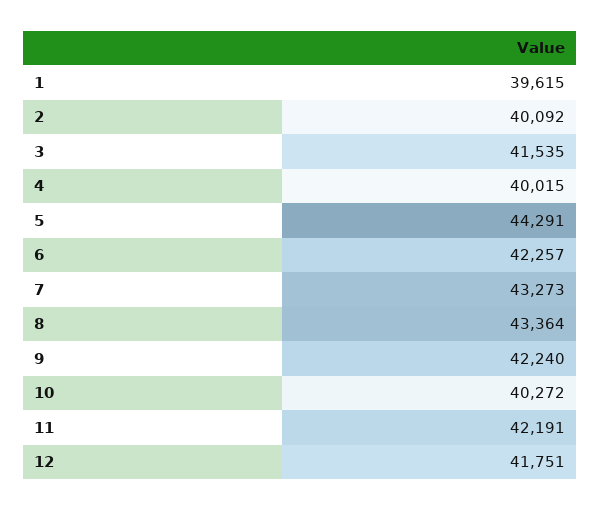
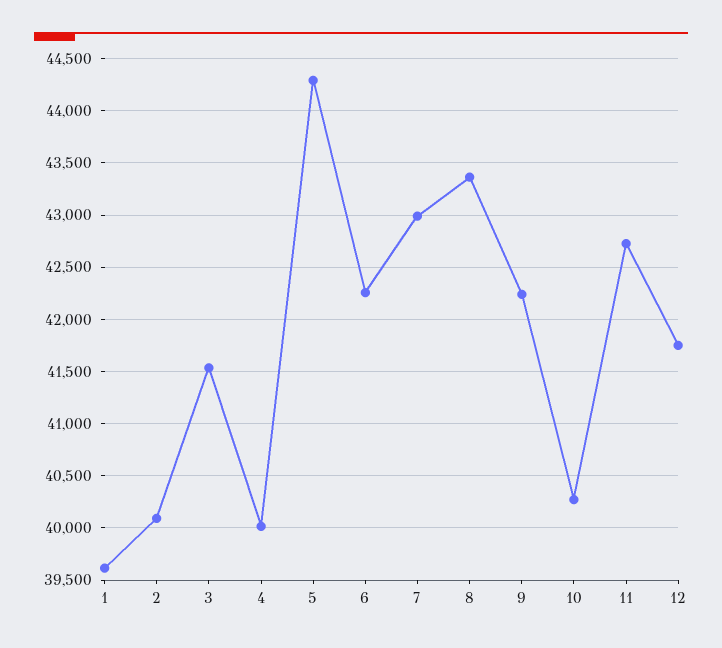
7: 43273 -> 43000
11: 42191 -> 42700

